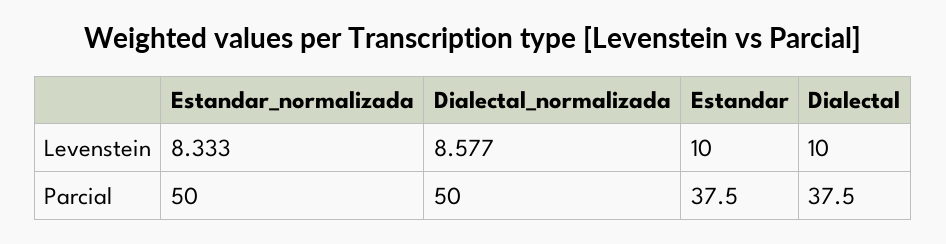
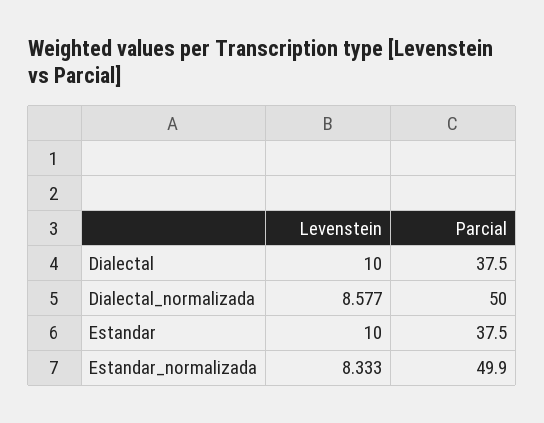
Estandar_normalizada, Parcial: 50 -> 49.9

